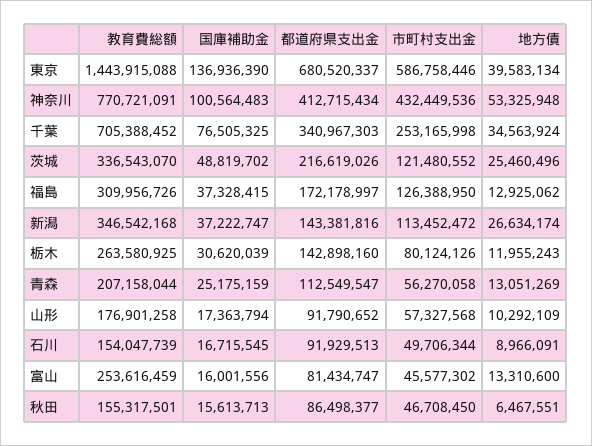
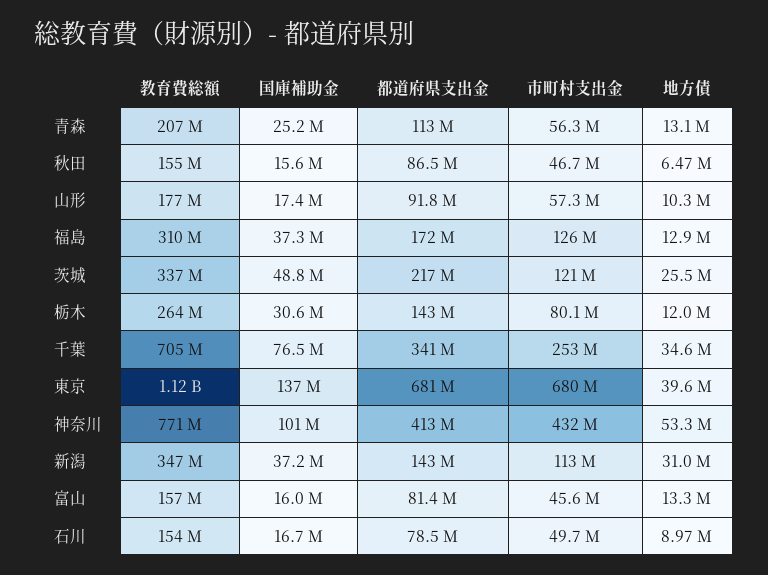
教育費総額, 東京: 1443915088 -> 1120000000
市町村支出金, 東京: 586758446 -> 680000000
地方債, 新潟: 26634174 -> 31000000
都道府県支出金, 石川: 91929513 -> 78500000
教育費総額, 富山: 253616459 -> 157000000

